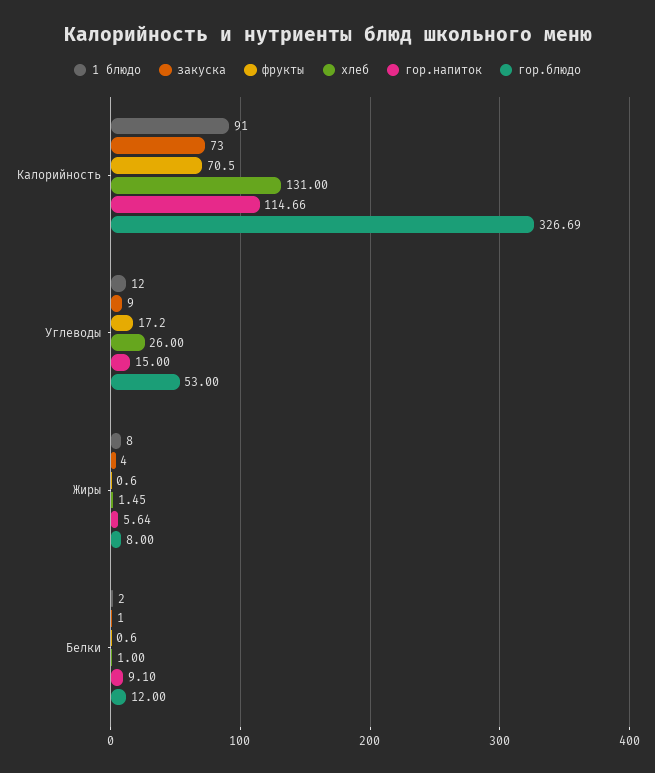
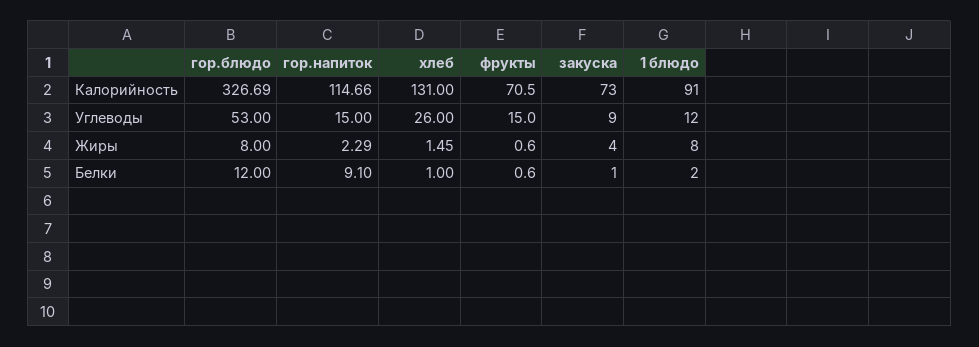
фрукты, Углеводы: 17.2 -> 15
гор.напиток, Жиры: 5.64 -> 2.29

